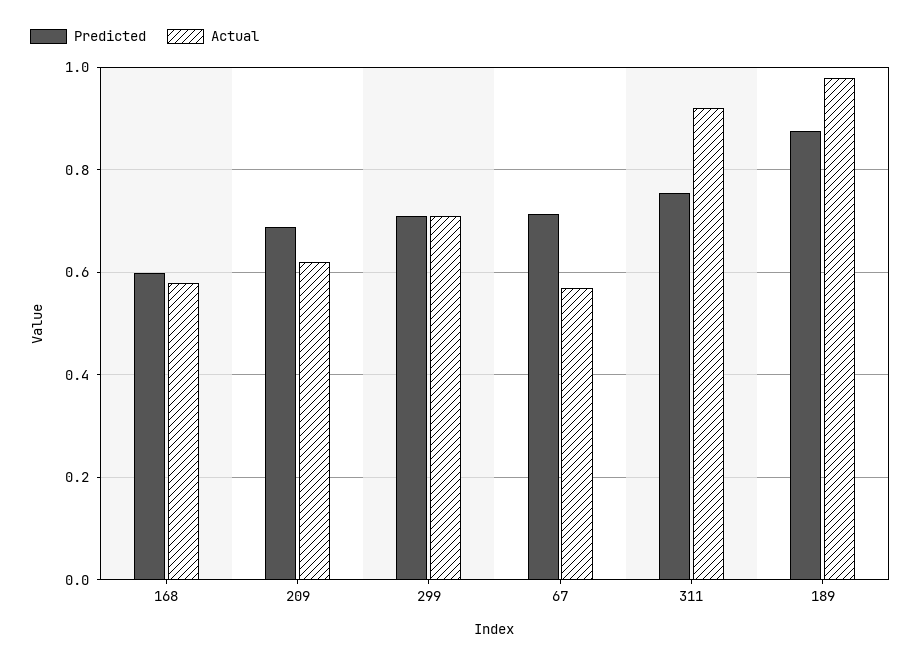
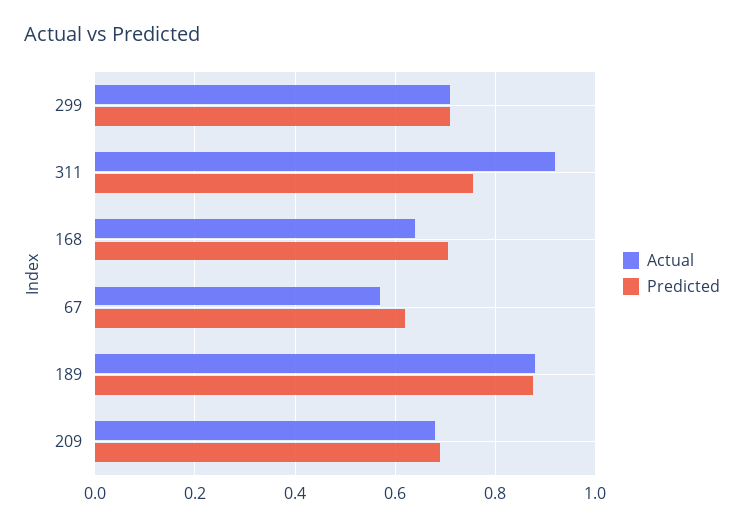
Predicted, 168: 0.6 -> 0.7
Actual, 168: 0.58 -> 0.64
Actual, 209: 0.62 -> 0.68
Predicted, 67: 0.72 -> 0.62
Actual, 189: 0.98 -> 0.88

